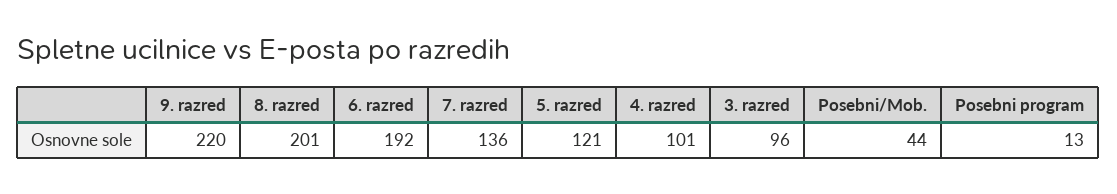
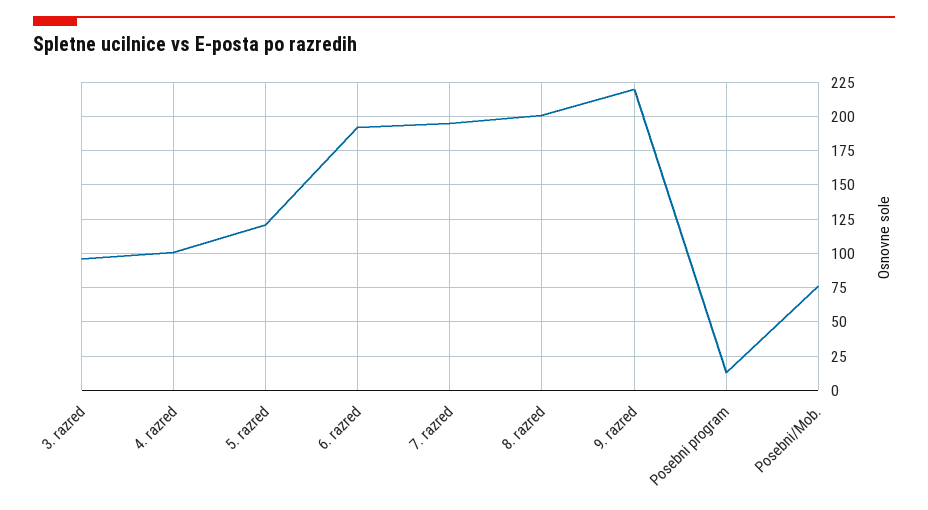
7. razred: 136 -> 195
Posebni/Mob.: 44 -> 75

